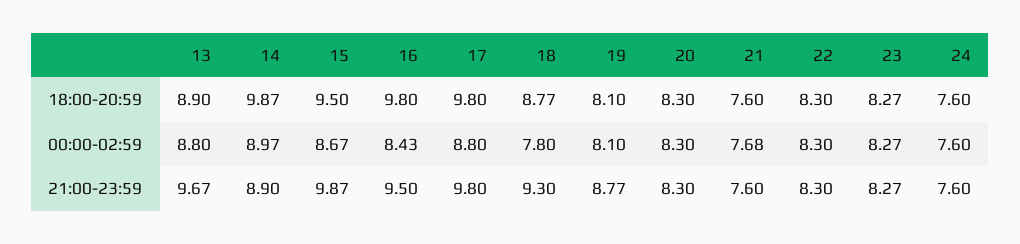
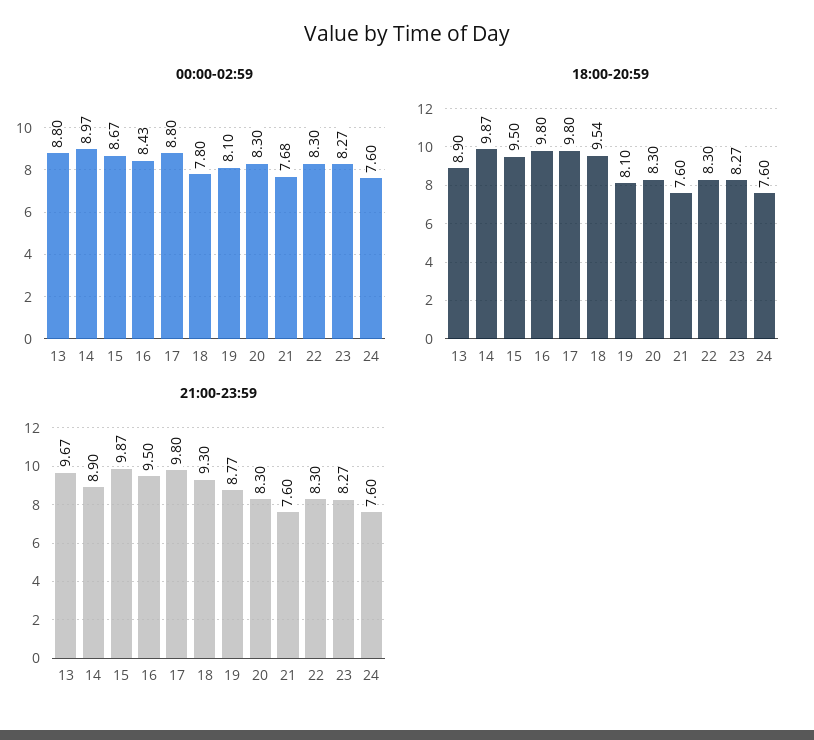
18:00-20:59, 18: 8.77 -> 9.54

